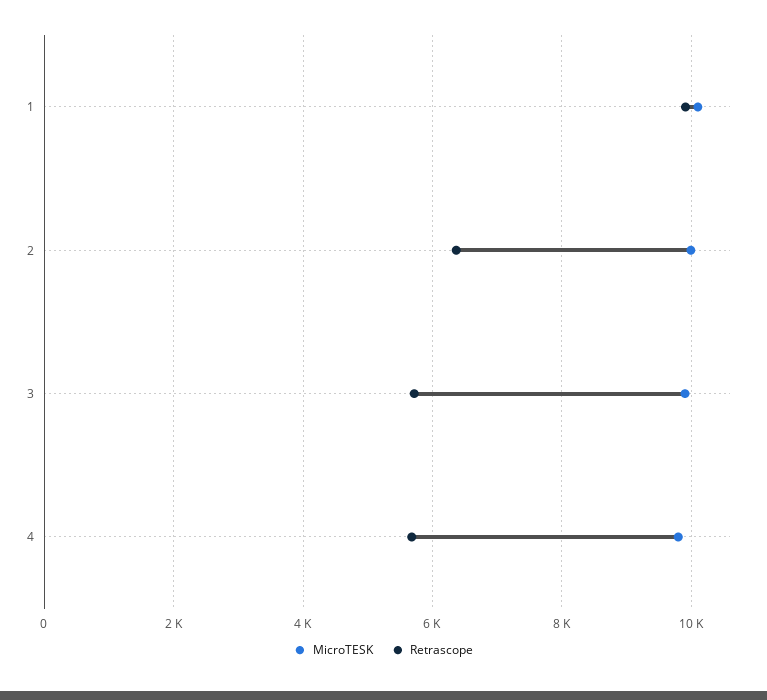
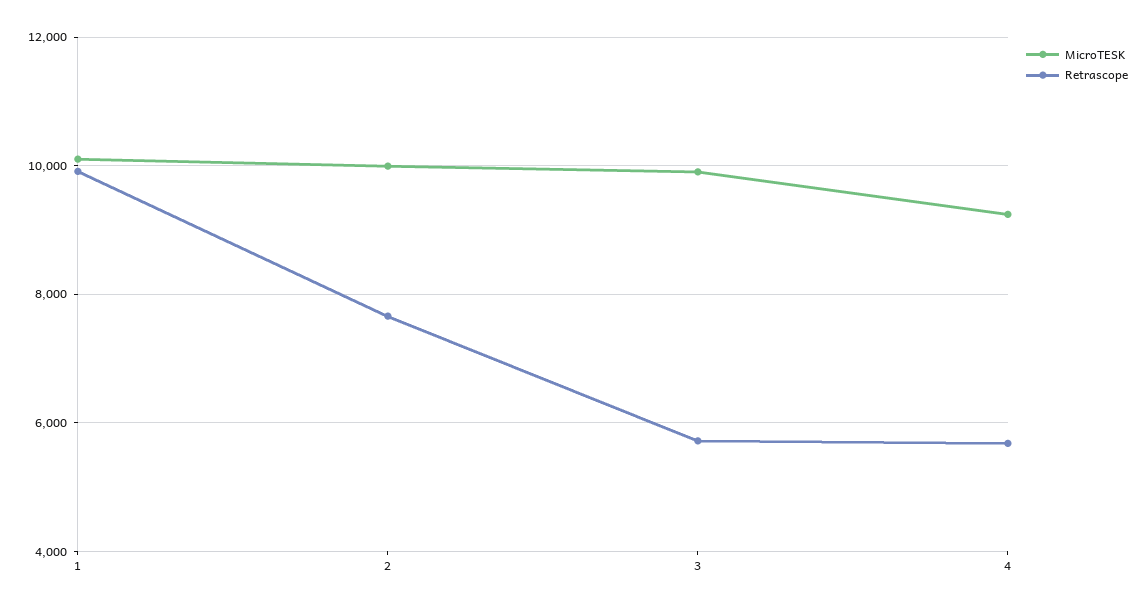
Retrascope, 2: 6400 -> 7600
MicroTESK, 4: 9800 -> 9200

